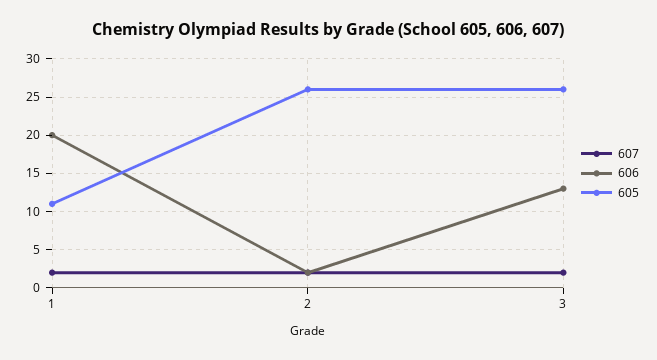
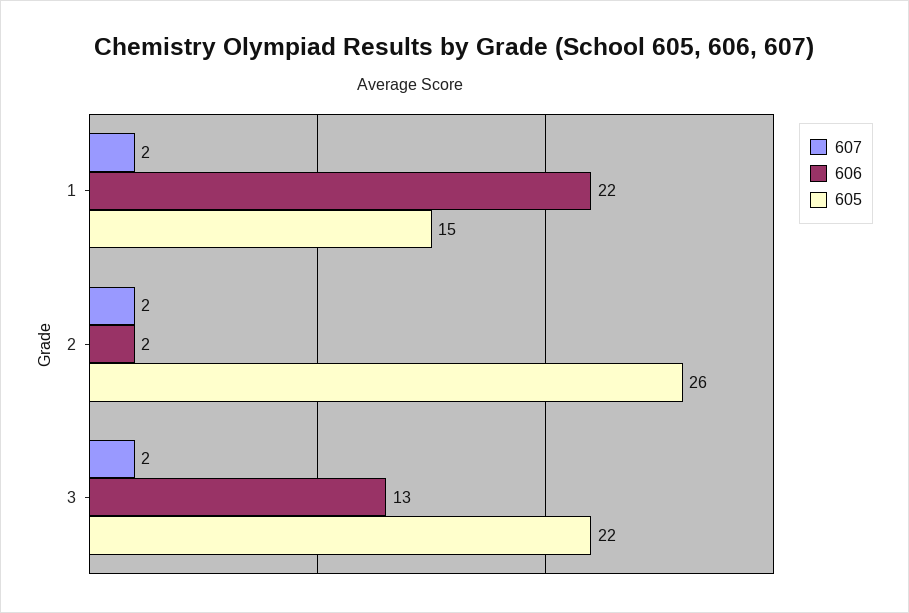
606, 1: 20 -> 22
605, 1: 11 -> 15
605, 3: 26 -> 22

